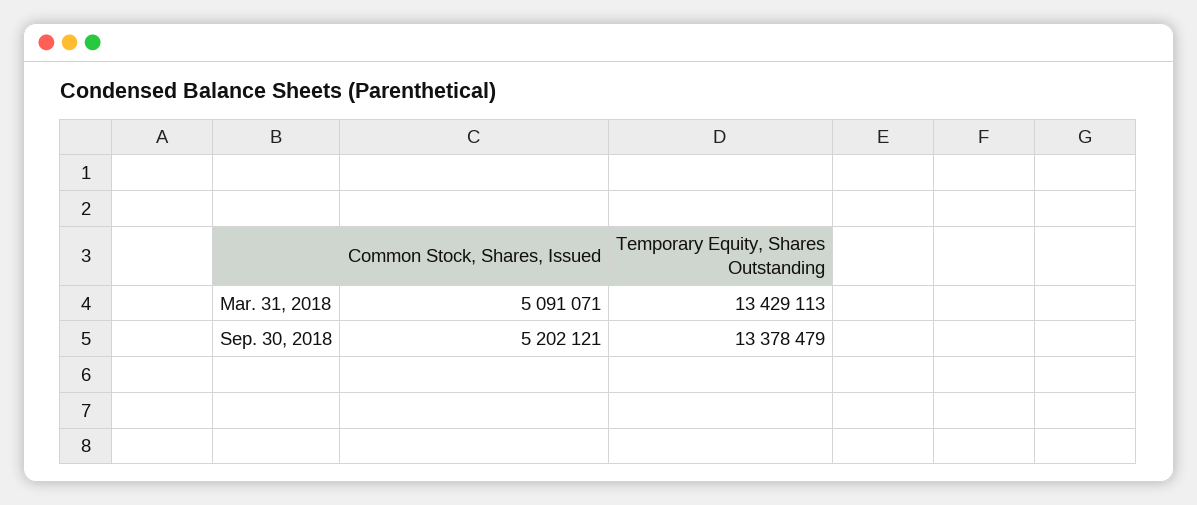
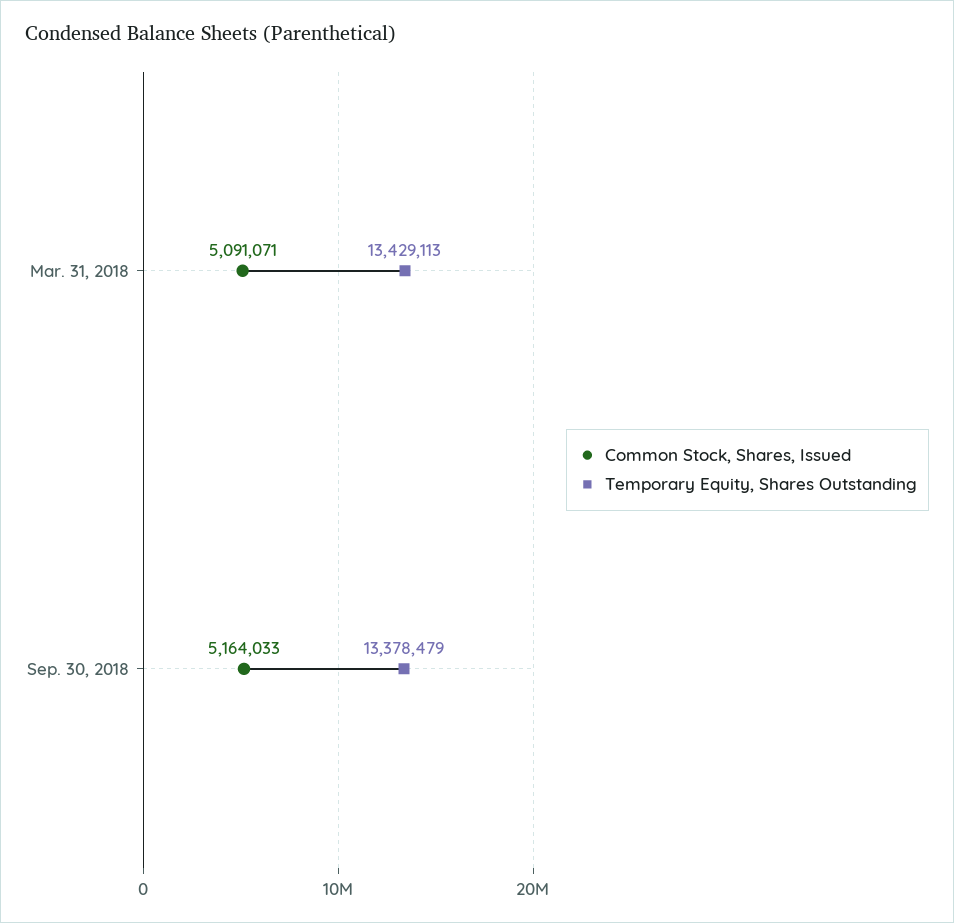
Common Stock, Shares, Issued, Sep. 30, 2018: 5202121 -> 5164033

